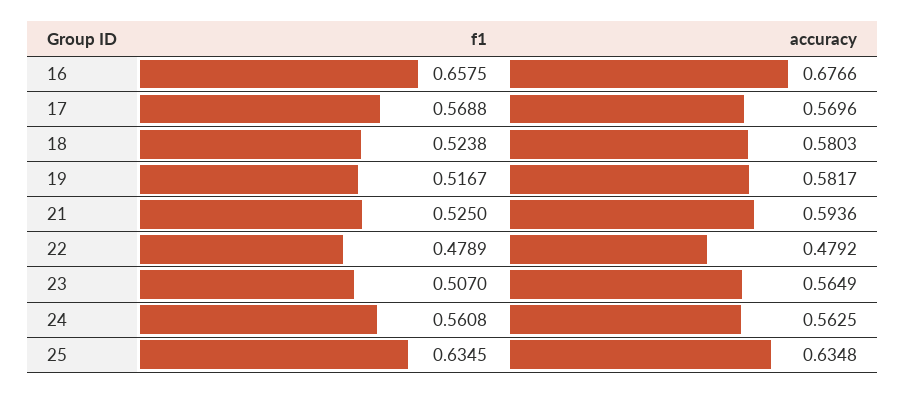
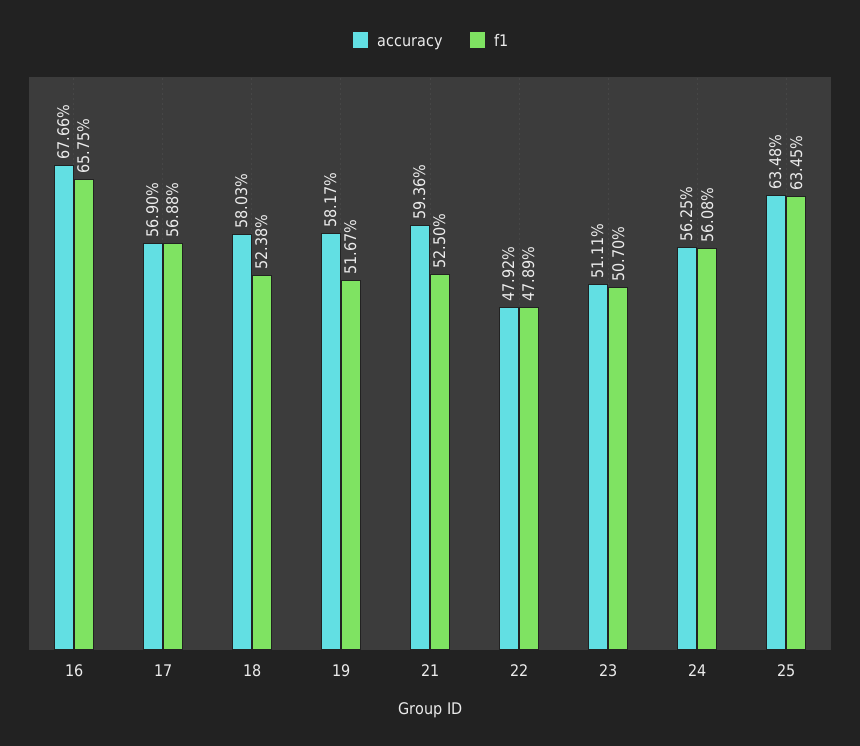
accuracy, 17: 0.5696 -> 0.569
accuracy, 23: 0.5649 -> 0.5111

